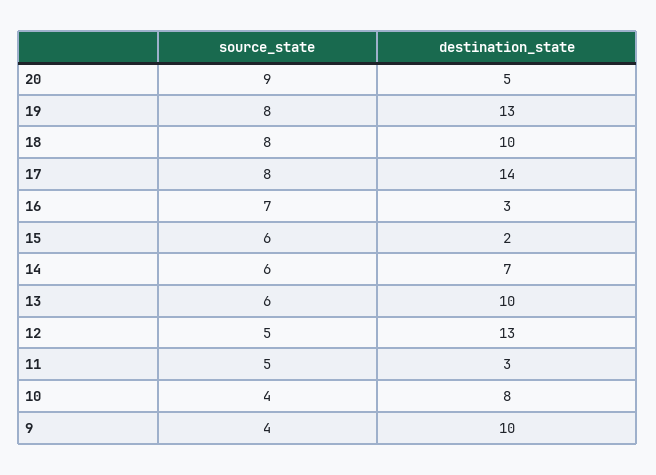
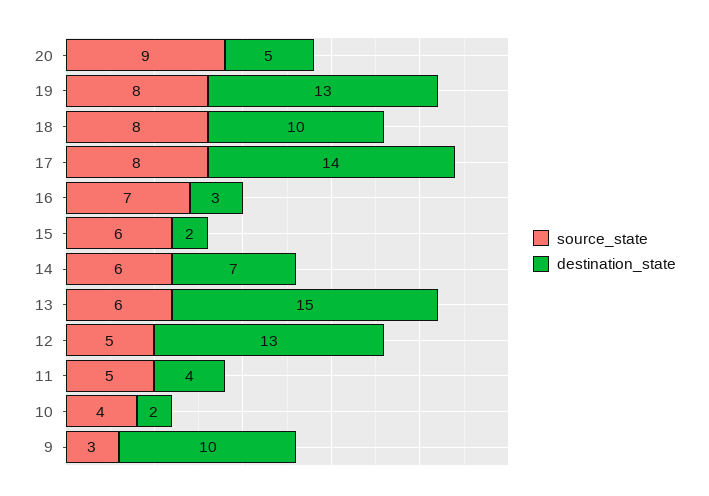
destination_state, 13: 10 -> 15
destination_state, 11: 3 -> 4
destination_state, 10: 8 -> 2
source_state, 9: 4 -> 3

